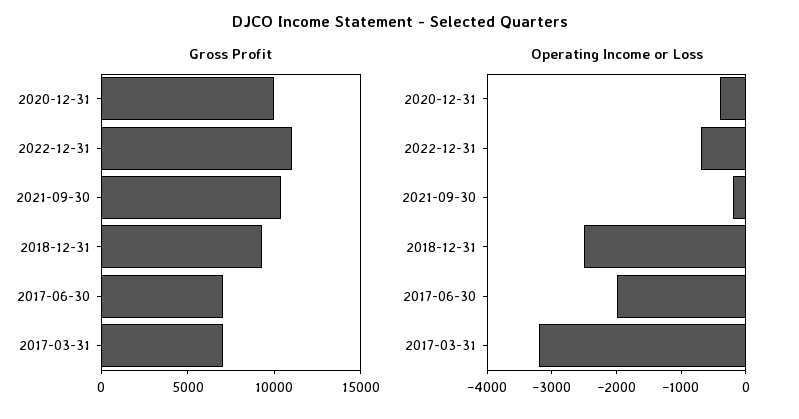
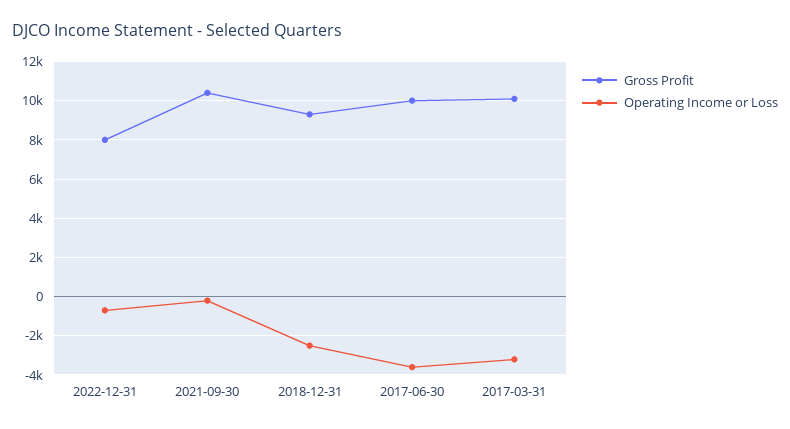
Gross Profit, 2020-12-31: 10000 -> none
Gross Profit, 2022-12-31: 11000 -> 8000
Gross Profit, 2017-06-30: 7000 -> 10000
Gross Profit, 2017-03-31: 7000 -> 10000
Operating Income or Loss, 2020-12-31: -400 -> none
Operating Income or Loss, 2017-06-30: -2000 -> -3500

